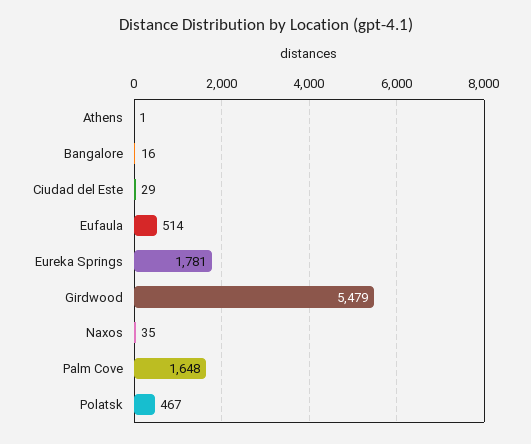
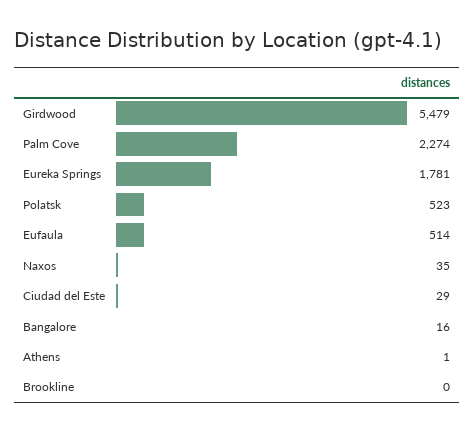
Palm Cove: 1648 -> 2274
Polatsk: 467 -> 523
Brookline: none -> 0

